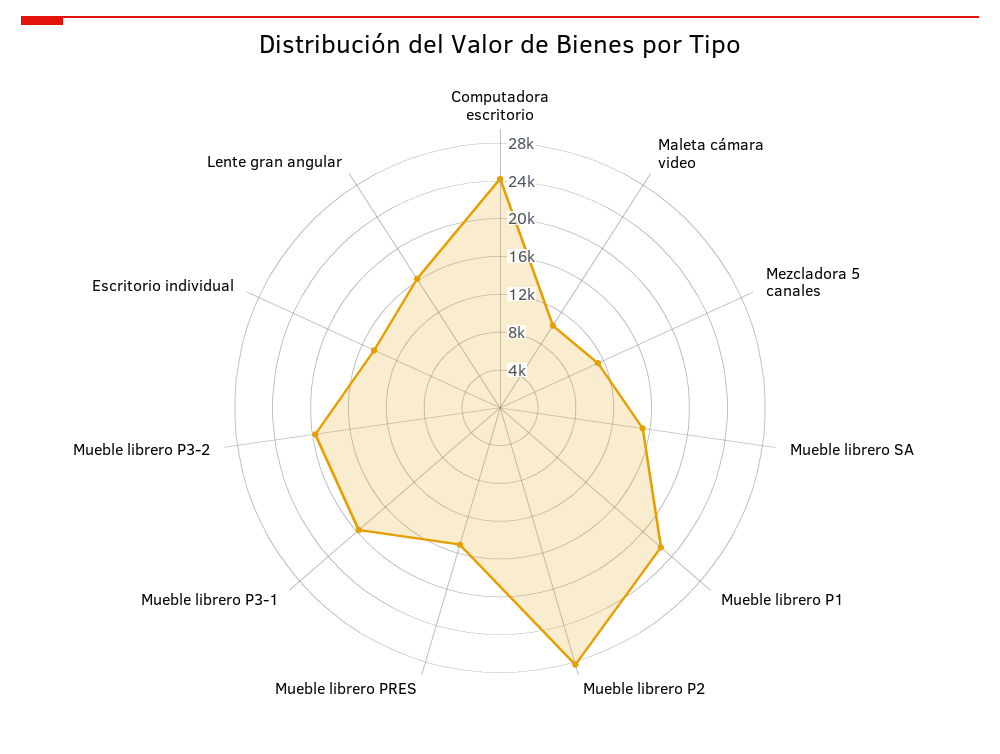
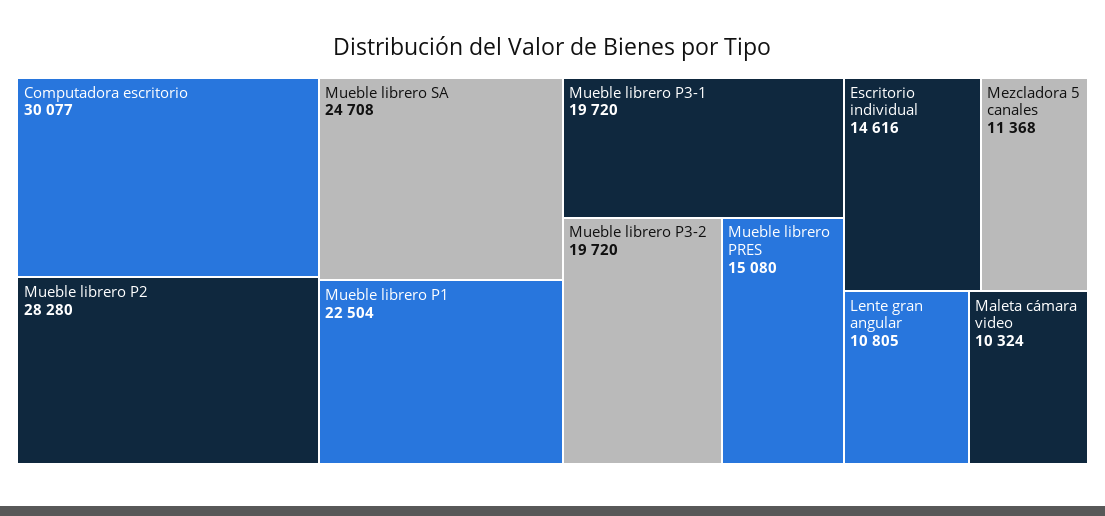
Computadora escritorio: 24000 -> 30077
Mueble librero SA: 15000 -> 24708
Lente gran angular: 16000 -> 10805

